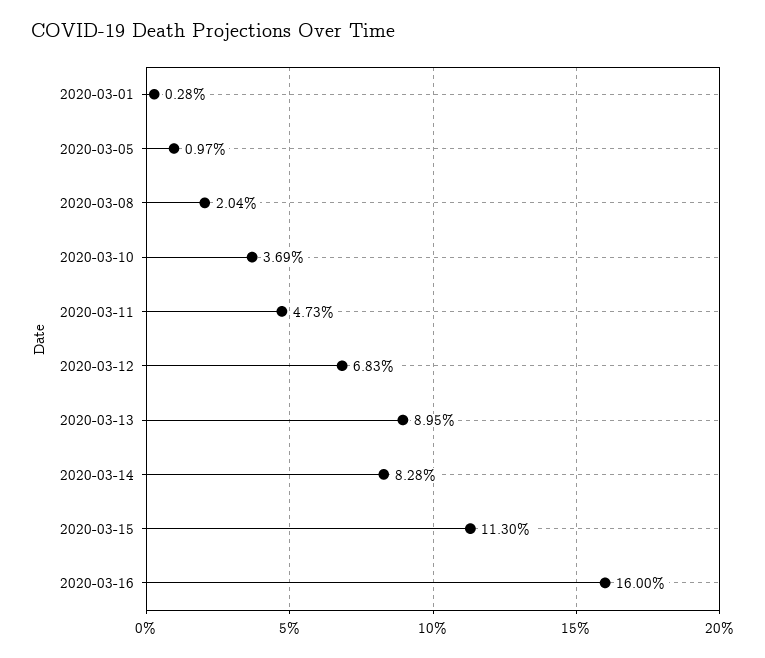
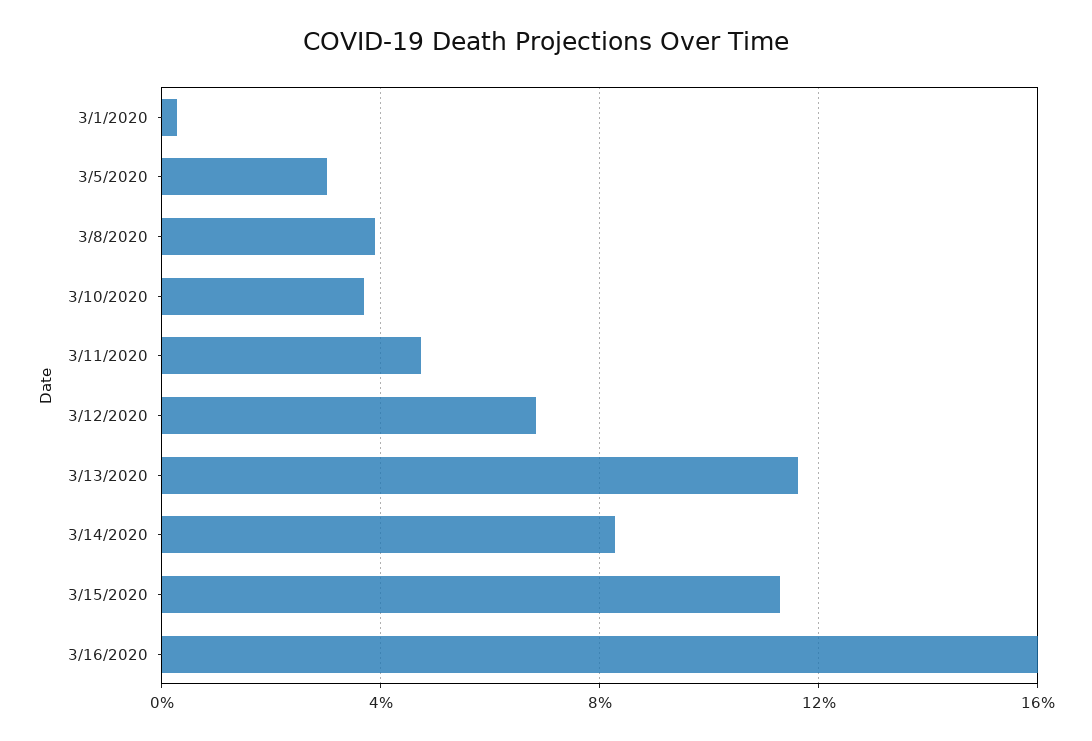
2020-03-05: 0.97 -> 3
2020-03-08: 2.04 -> 4
2020-03-13: 8.95 -> 11.5

